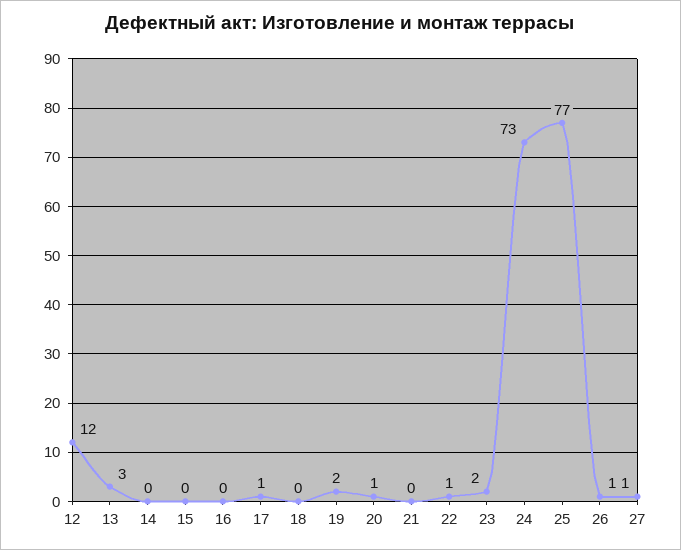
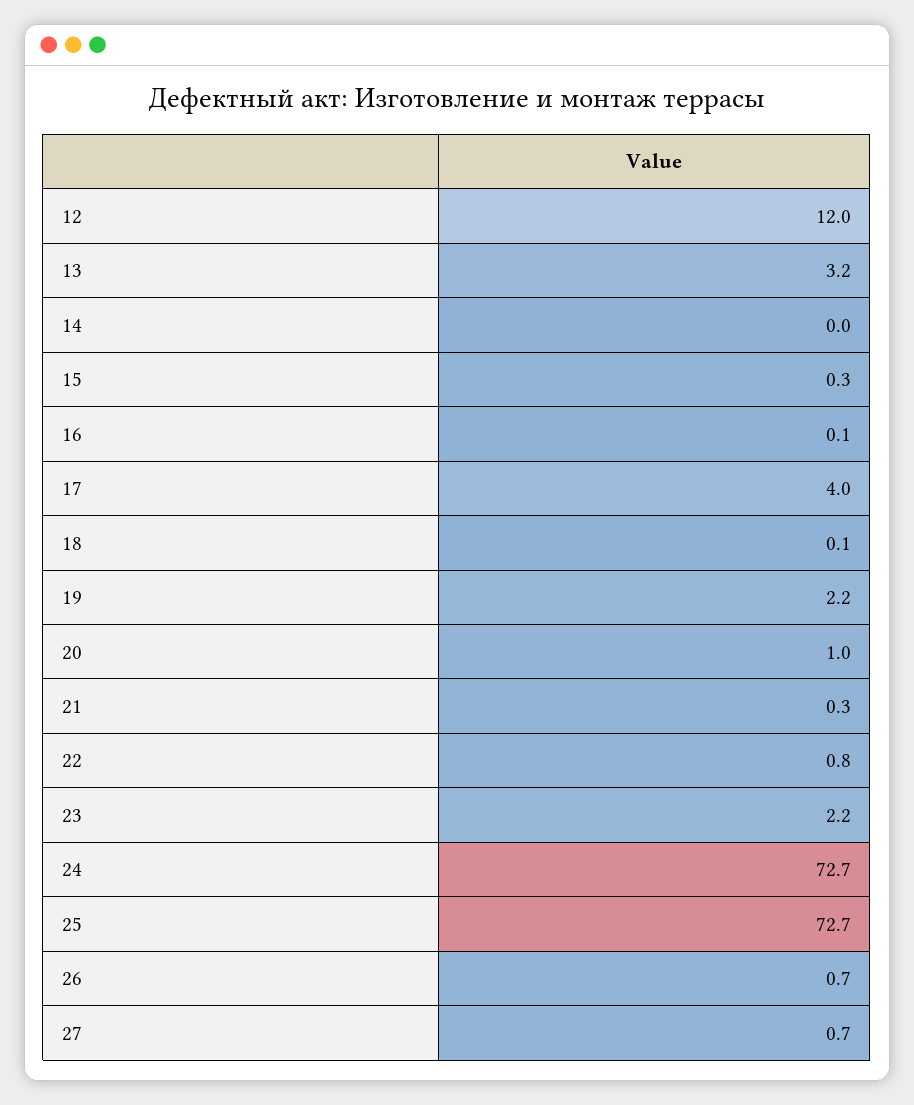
17: 1 -> 4
25: 77 -> 72.7

